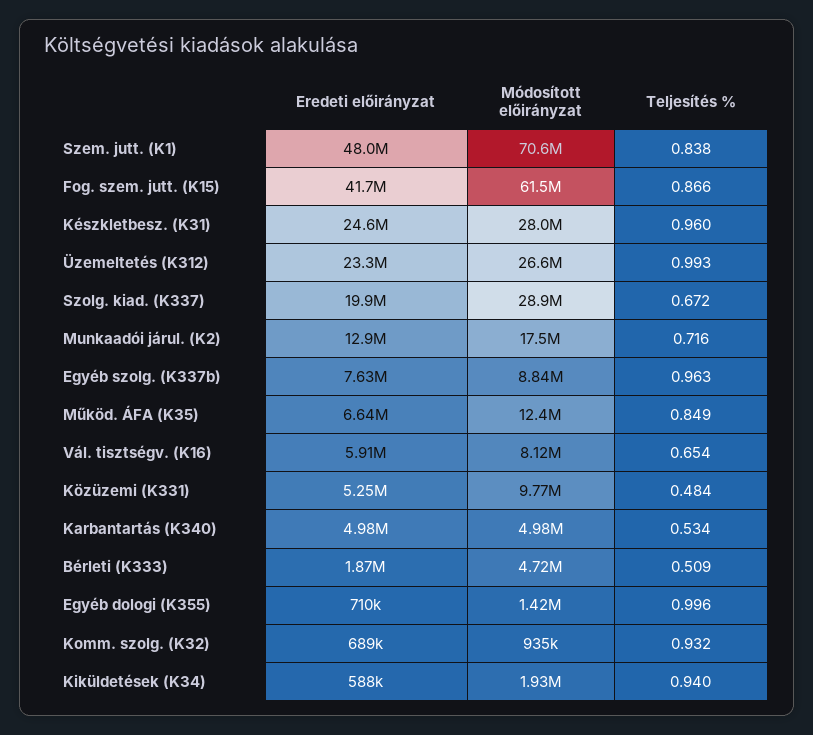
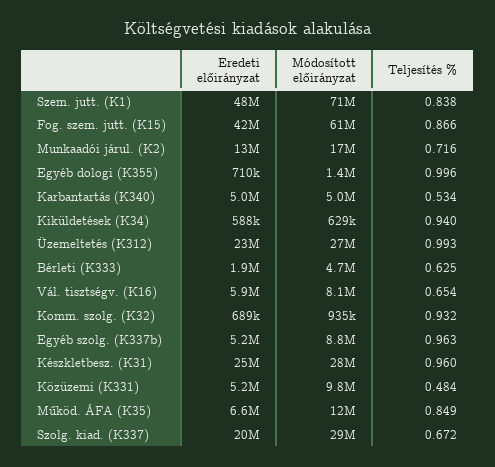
Eredeti előirányzat, Egyéb szolg. (K337b): 7630000 -> 5200000
Teljesítés %, Bérleti (K333): 0.509 -> 0.625
Módosított előirányzat, Kiküldetések (K34): 1930000 -> 629000

